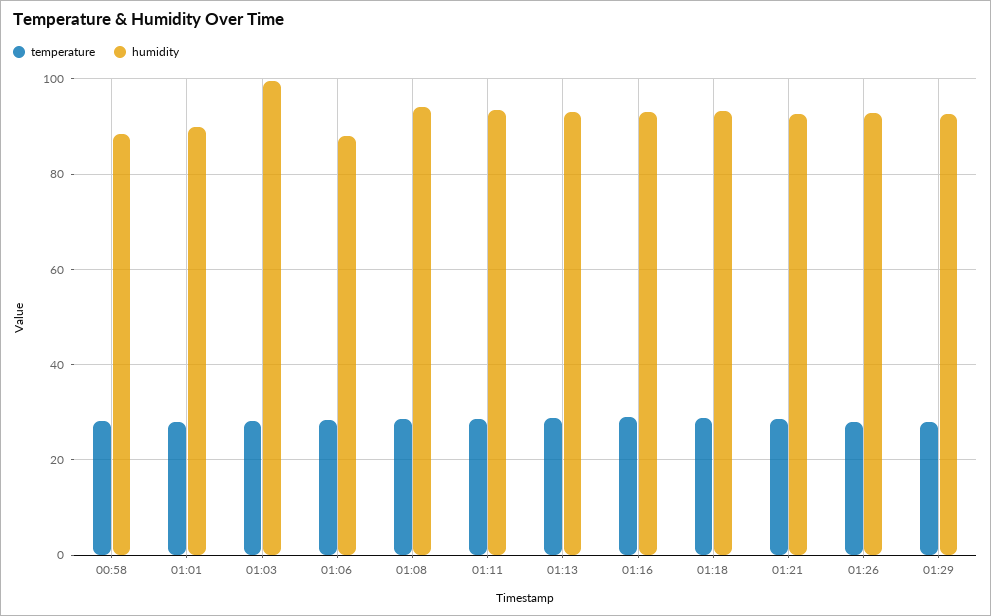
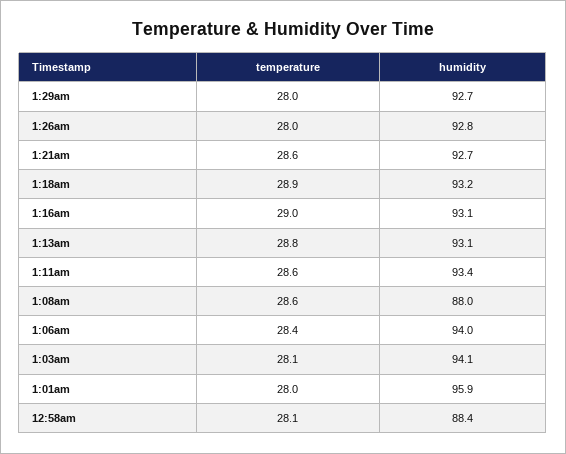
humidity, 01:01: 90 -> 95.9
humidity, 01:03: 100 -> 94.1
humidity, 01:06: 88 -> 94
humidity, 01:08: 94 -> 88

